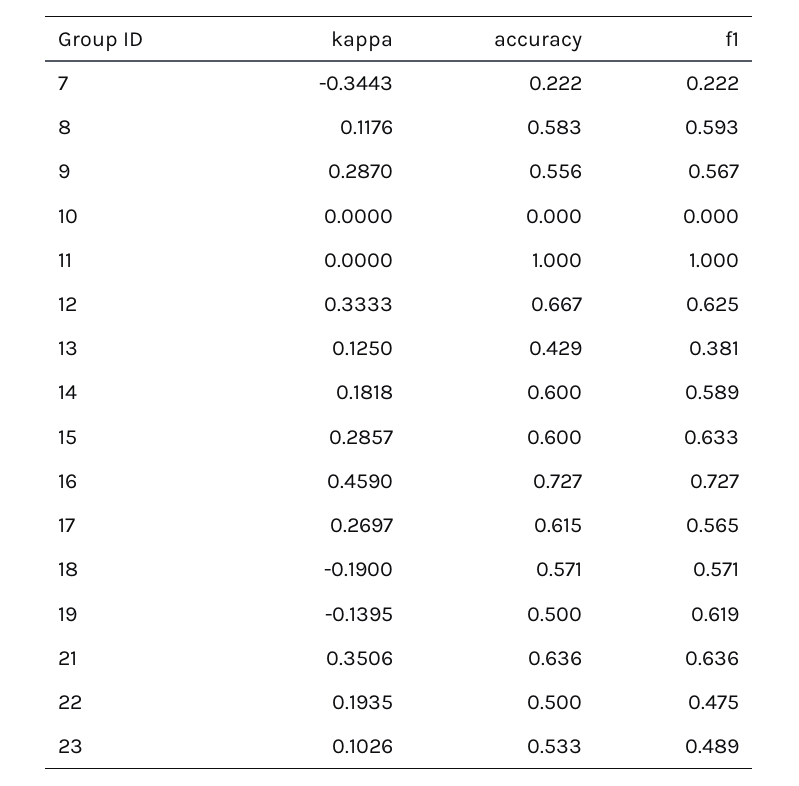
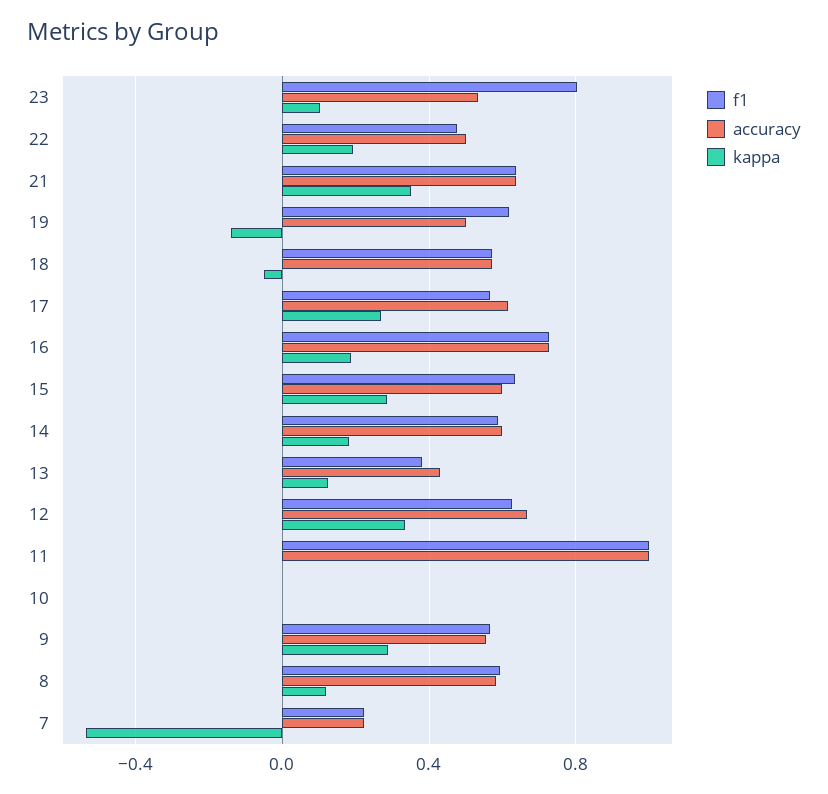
kappa, 7: -0.3443 -> -0.55
kappa, 16: 0.459 -> 0.2
kappa, 18: -0.19 -> -0.05
f1, 23: 0.489 -> 0.8

